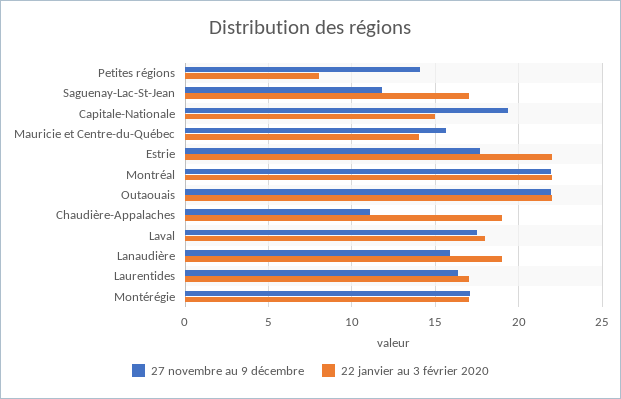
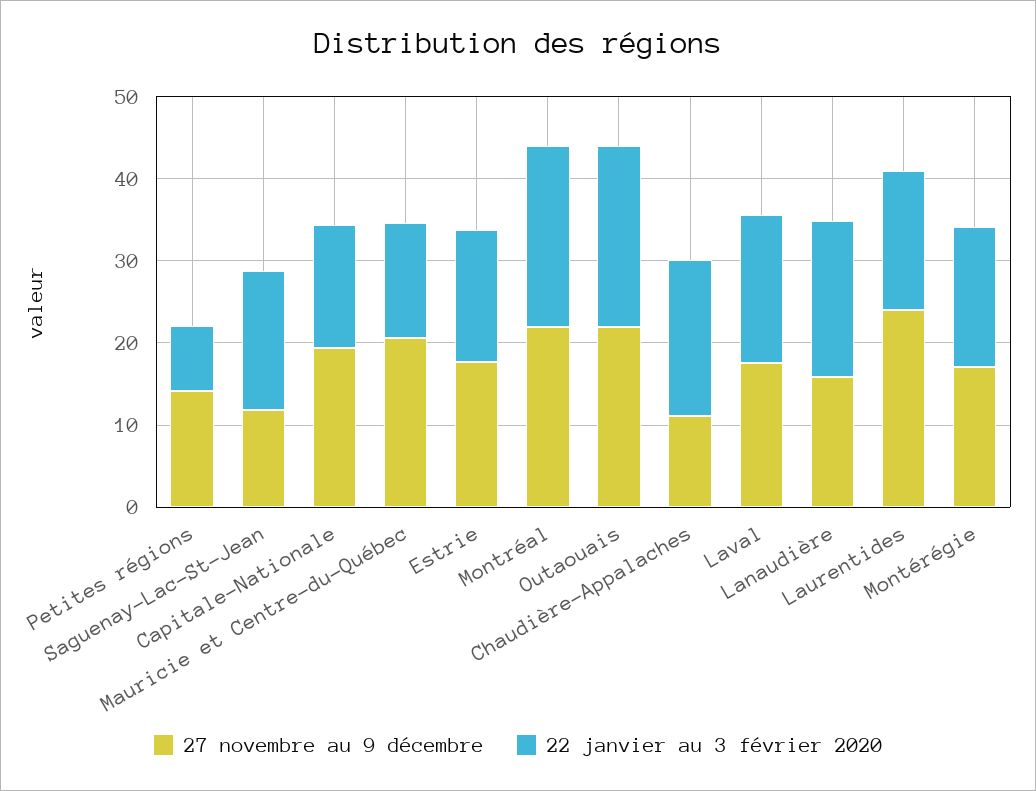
27 novembre au 9 décembre, Mauricie et Centre-du-Québec: 15.5 -> 20
22 janvier au 3 février 2020, Estrie: 22 -> 16
27 novembre au 9 décembre, Laurentides: 16.5 -> 24

